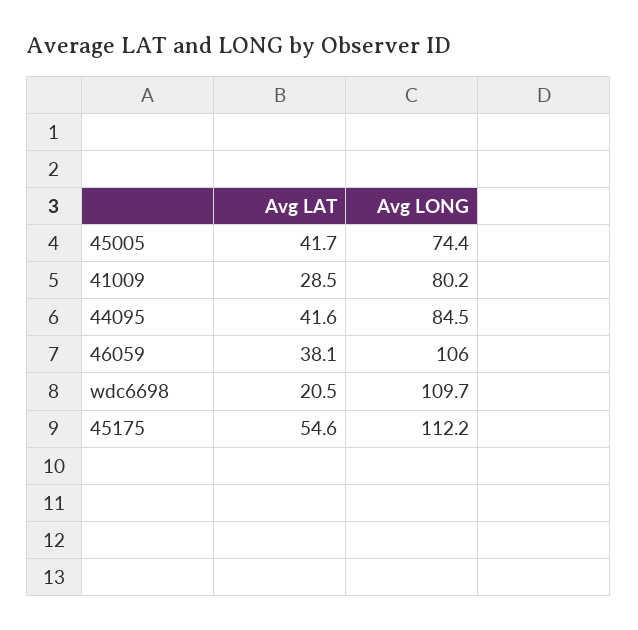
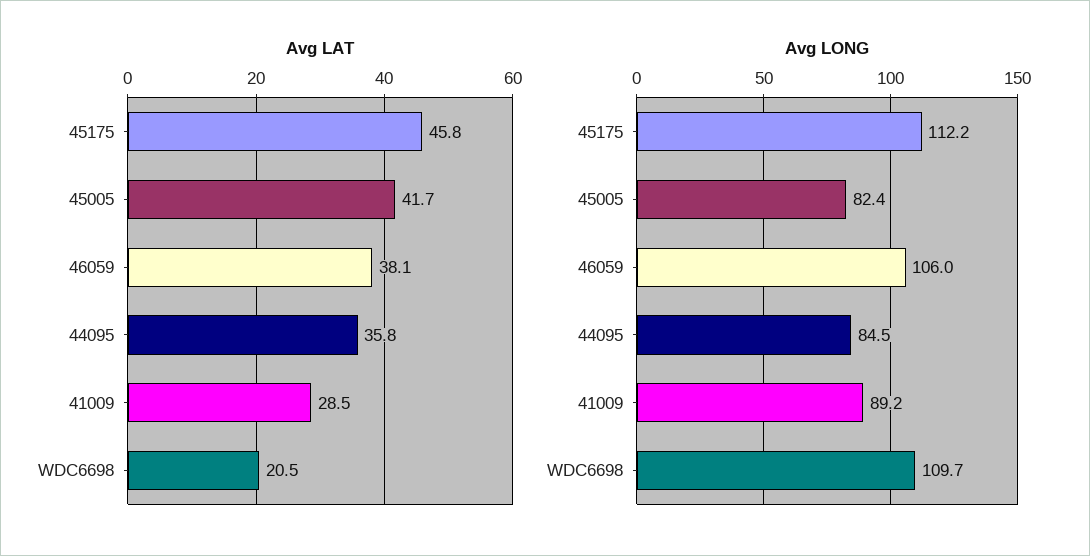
Avg LONG, 45005: 74.4 -> 82.4
Avg LONG, 41009: 80.2 -> 89.2
Avg LAT, 44095: 41.6 -> 35.8
Avg LAT, 45175: 54.6 -> 45.8

